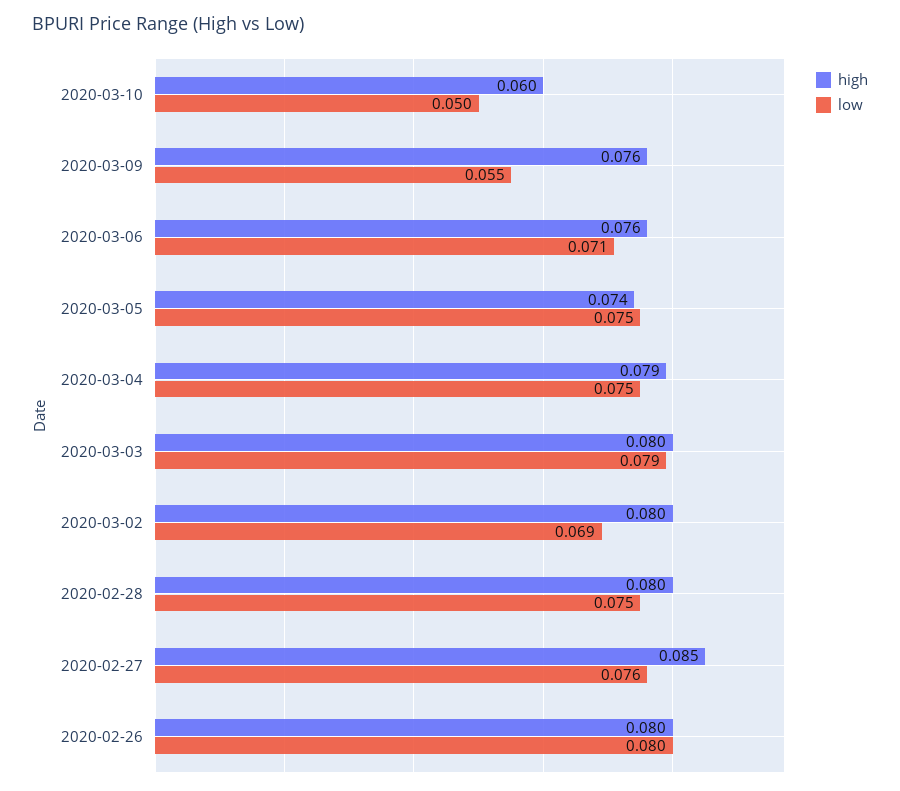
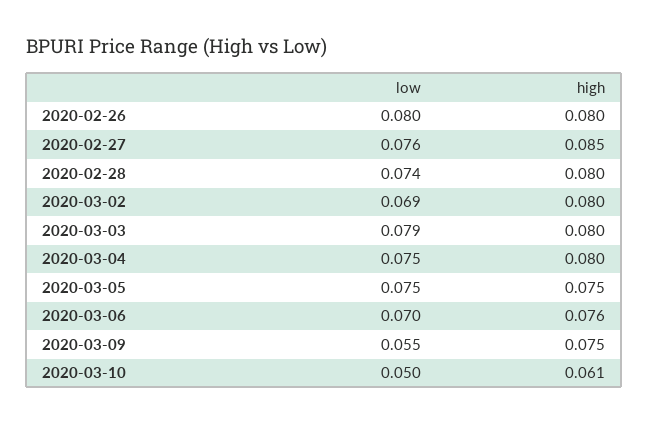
high, 2020-03-10: 0.06 -> 0.061
high, 2020-03-09: 0.076 -> 0.075
low, 2020-03-06: 0.071 -> 0.07
high, 2020-03-05: 0.074 -> 0.075
high, 2020-03-04: 0.079 -> 0.08
low, 2020-02-28: 0.075 -> 0.074

